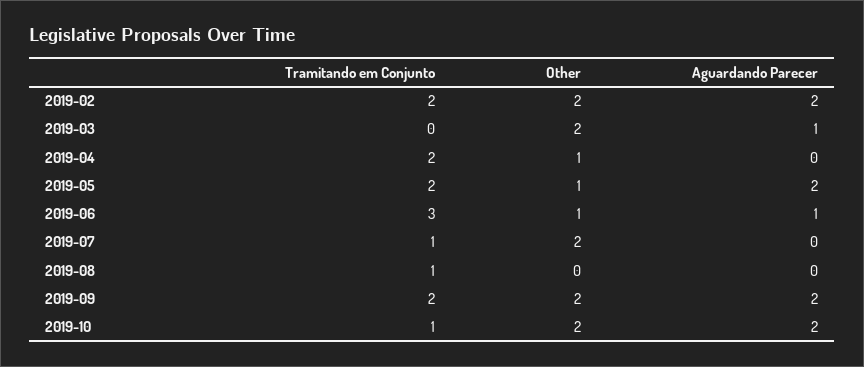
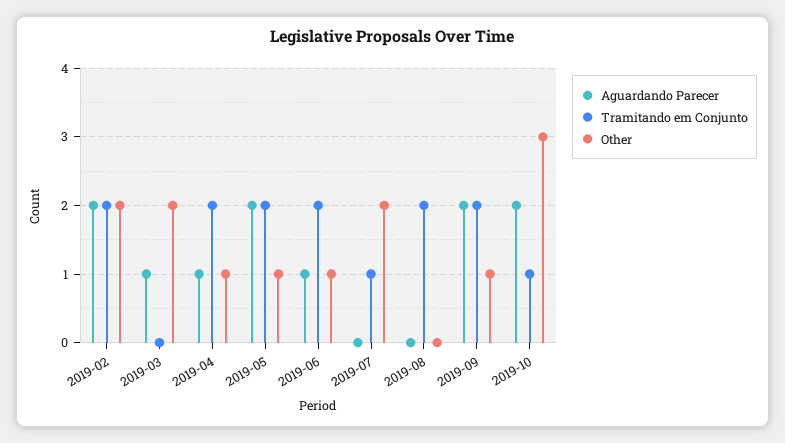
Aguardando Parecer, 2019-04: 0 -> 1
Tramitando em Conjunto, 2019-06: 3 -> 2
Tramitando em Conjunto, 2019-08: 1 -> 2
Other, 2019-09: 2 -> 1
Other, 2019-10: 2 -> 3

